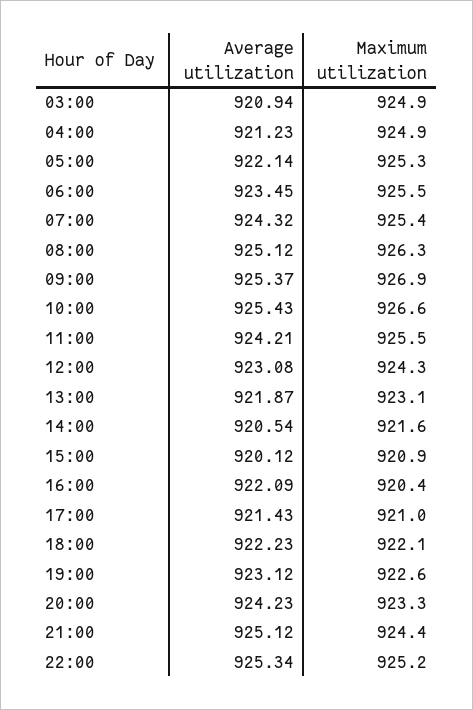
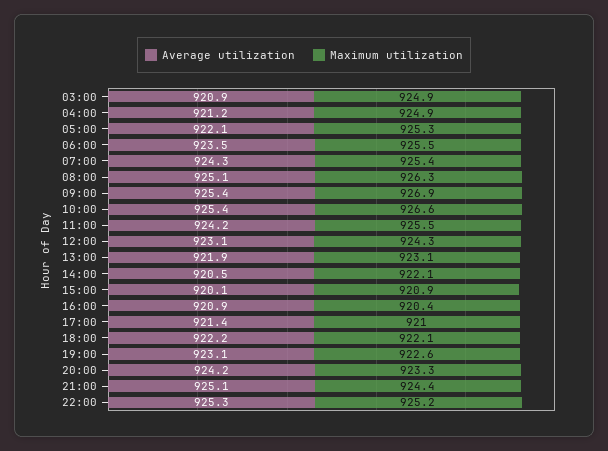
Maximum utilization, 14:00: 921.6 -> 922.1
Average utilization, 16:00: 922.09 -> 920.9

